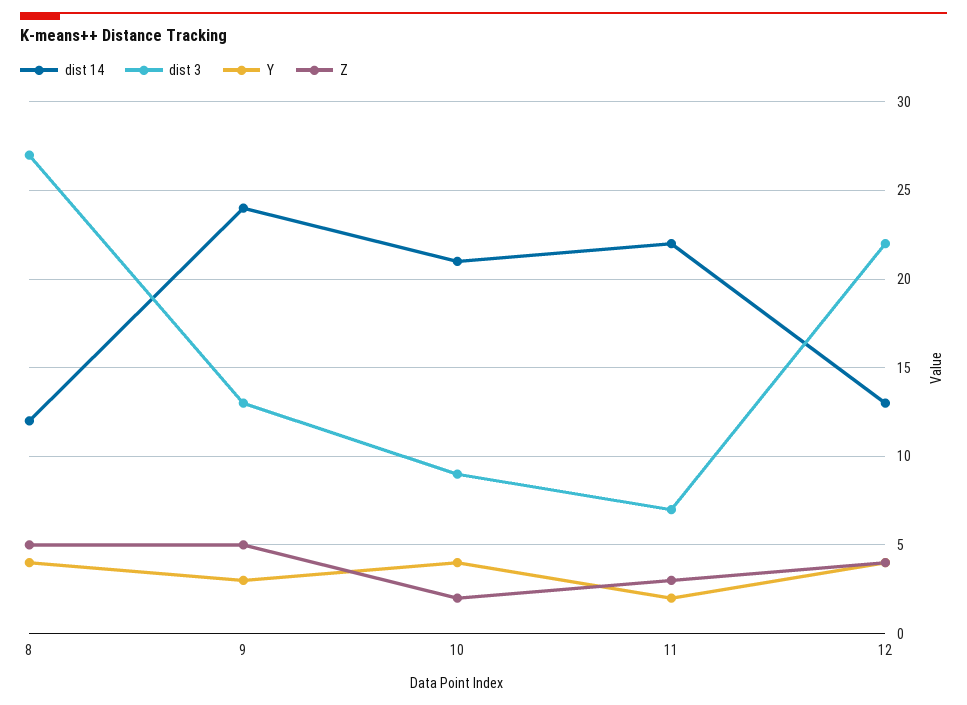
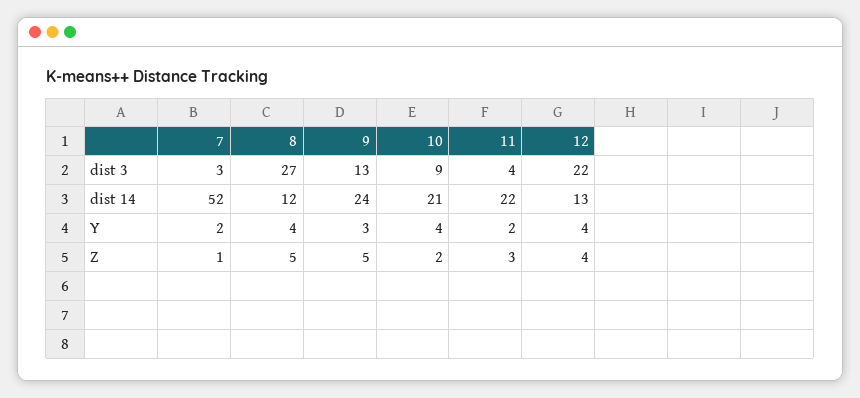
dist 3, 11: 7 -> 4
dist 3, 7: none -> 3
dist 14, 7: none -> 52
Y, 7: none -> 2
Z, 7: none -> 1

